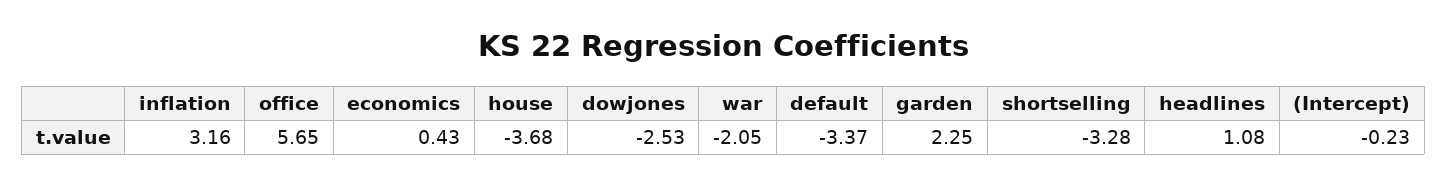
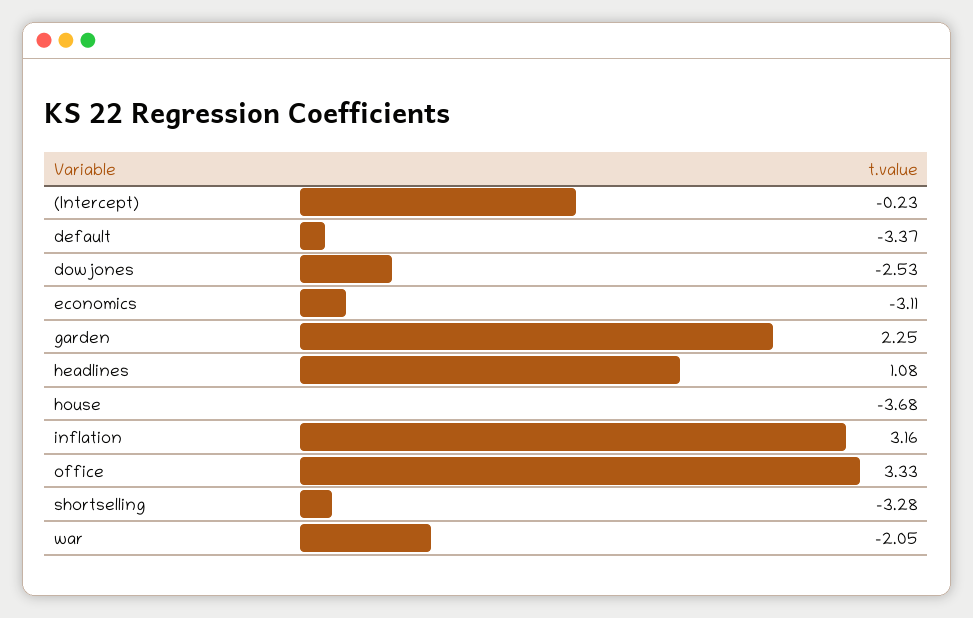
office: 5.65 -> 3.33
economics: 0.43 -> -3.11

